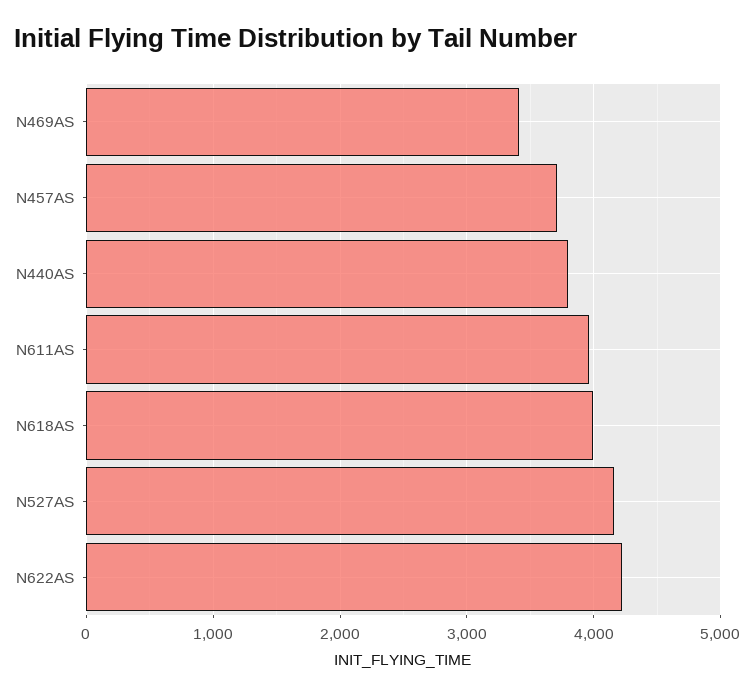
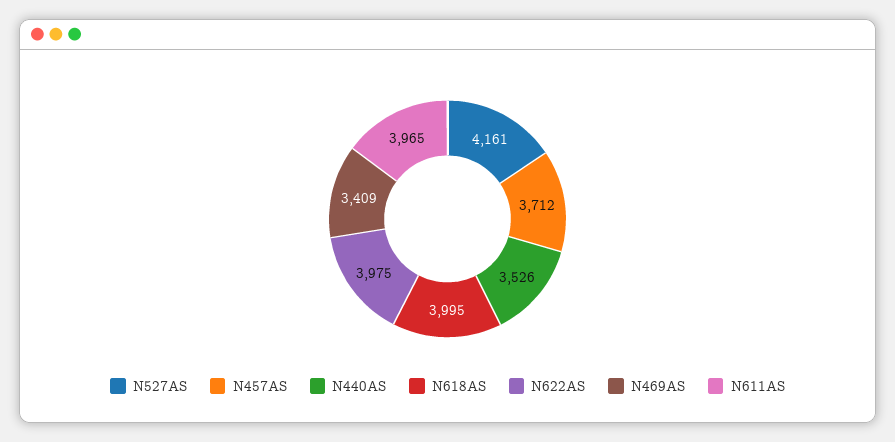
N440AS: 3800 -> 3526
N622AS: 4200 -> 3975

